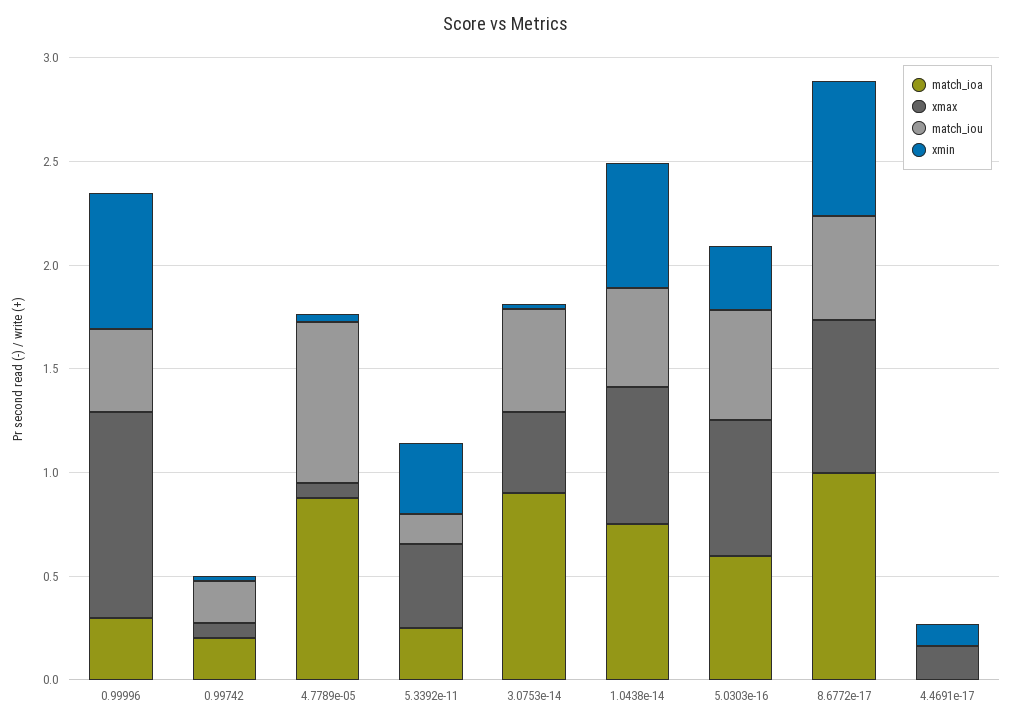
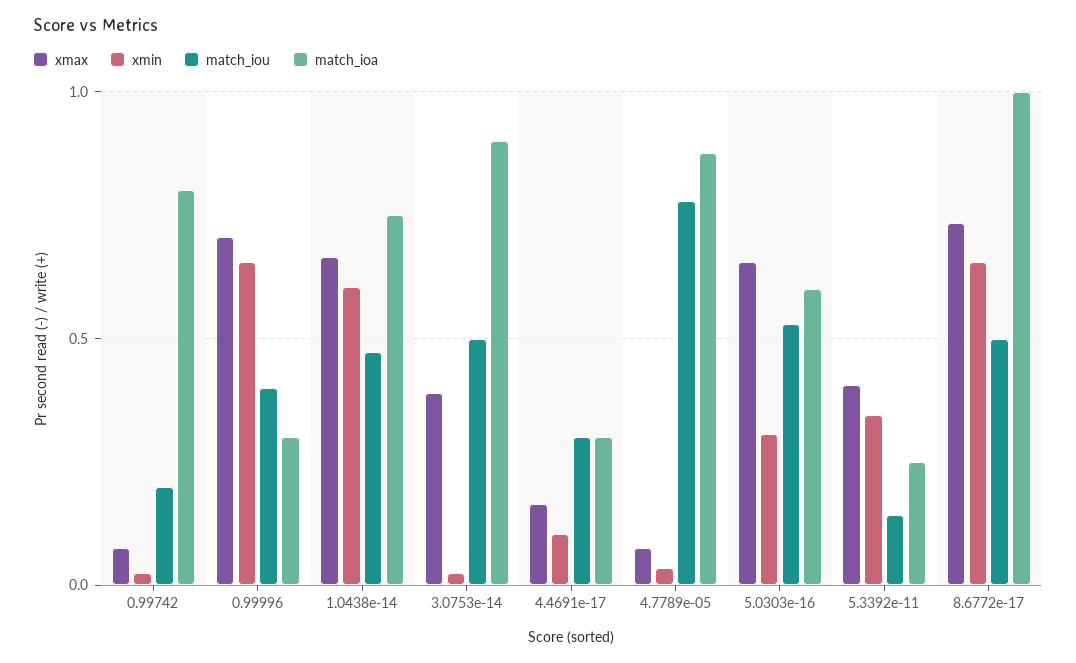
xmax, 0.99996: 1 -> 0.7
match_ioa, 0.99742: 0.2 -> 0.8
match_ioa, 4.4691e-17: 0 -> 0.3
match_iou, 4.4691e-17: 0 -> 0.3

